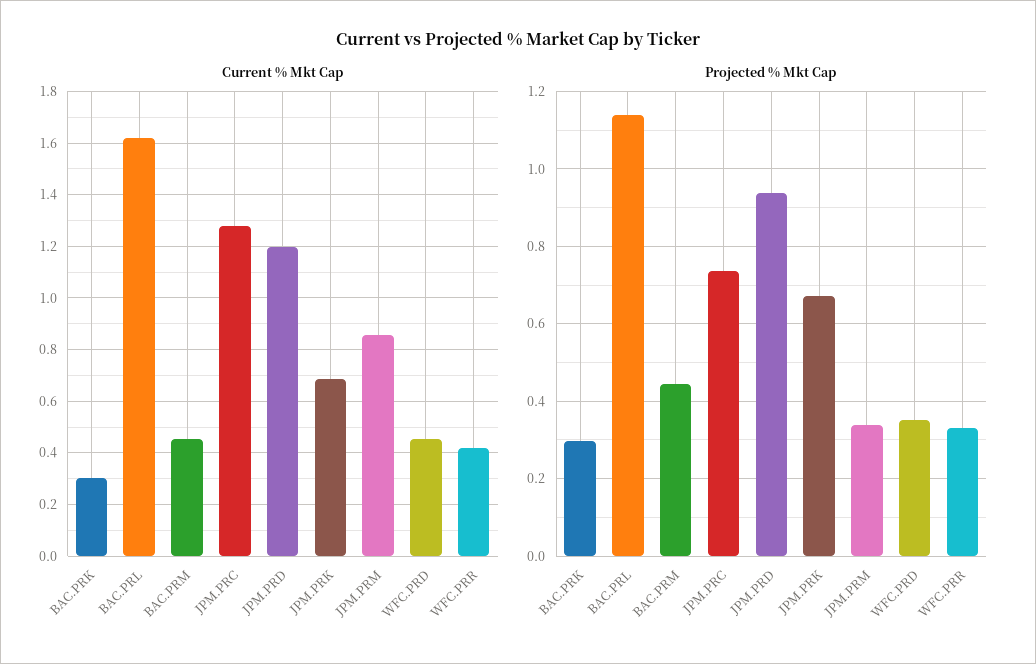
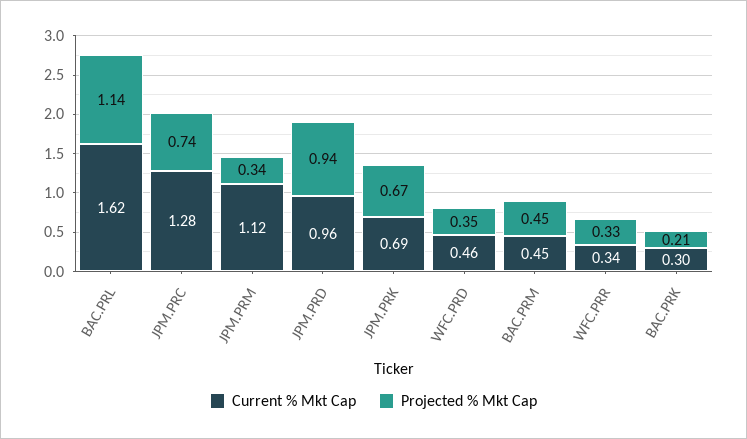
Current % Mkt Cap, JPM.PRD: 1.2 -> 0.96
Current % Mkt Cap, JPM.PRM: 0.85 -> 1.12
Current % Mkt Cap, WFC.PRR: 0.425 -> 0.34
Projected % Mkt Cap, BAC.PRK: 0.3 -> 0.21

